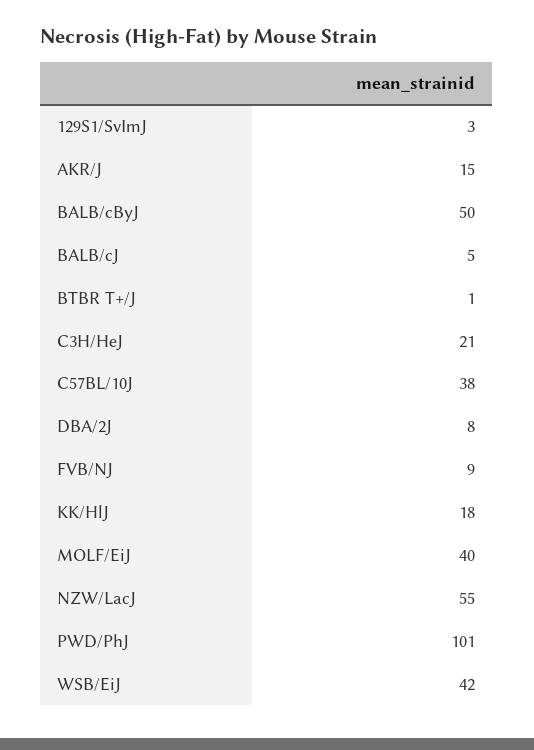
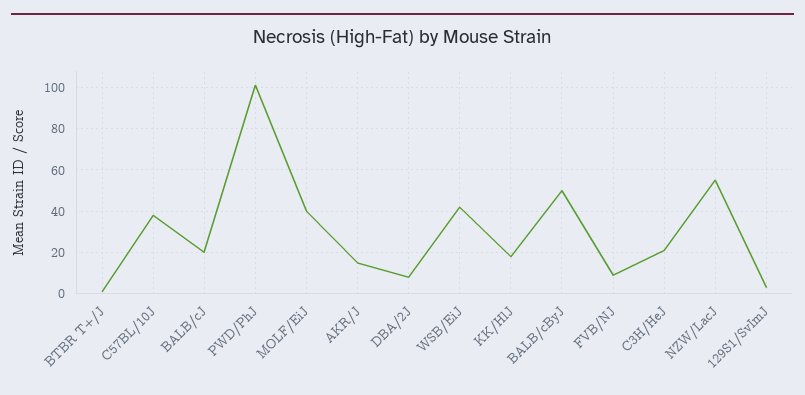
BALB/cJ: 5 -> 20

